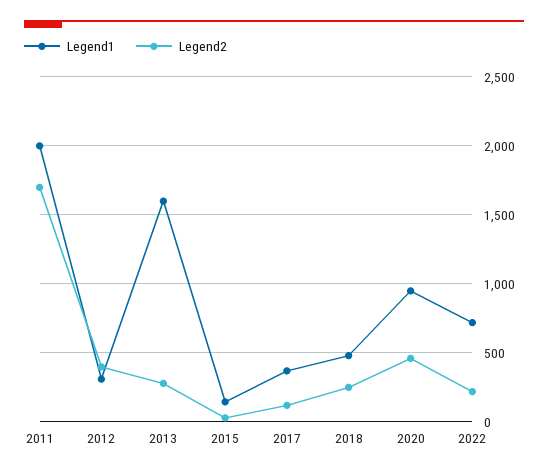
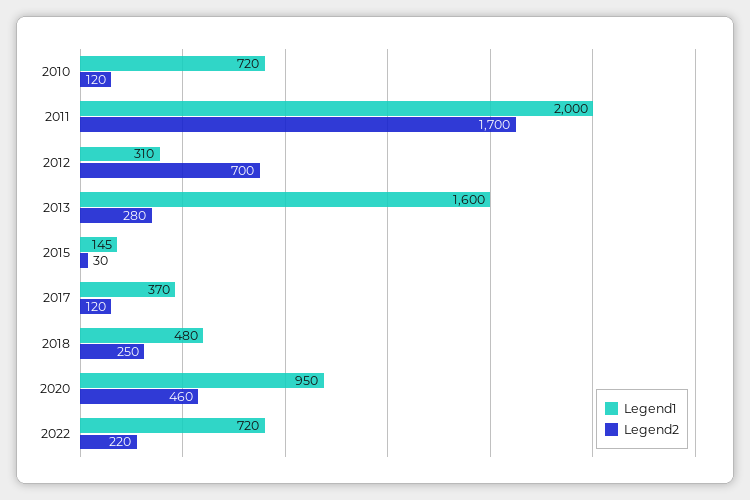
Legend2, 2012: 400 -> 700
Legend1, 2010: none -> 720
Legend2, 2010: none -> 120

